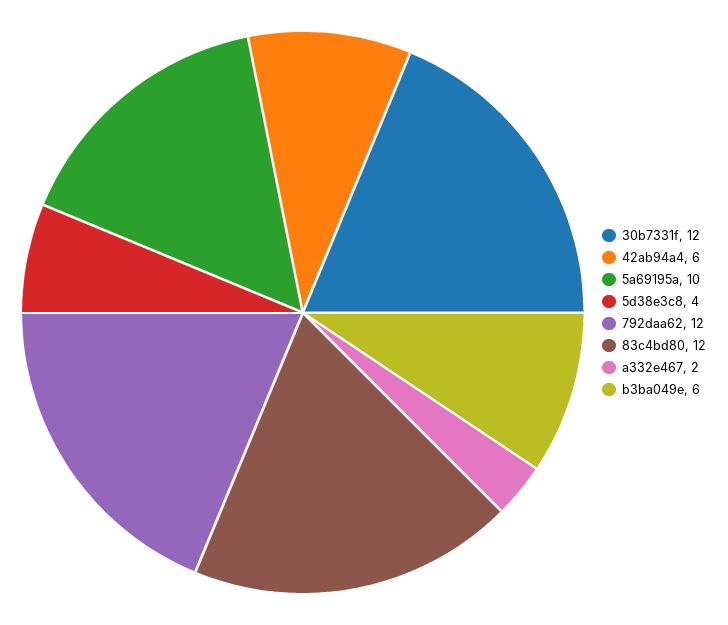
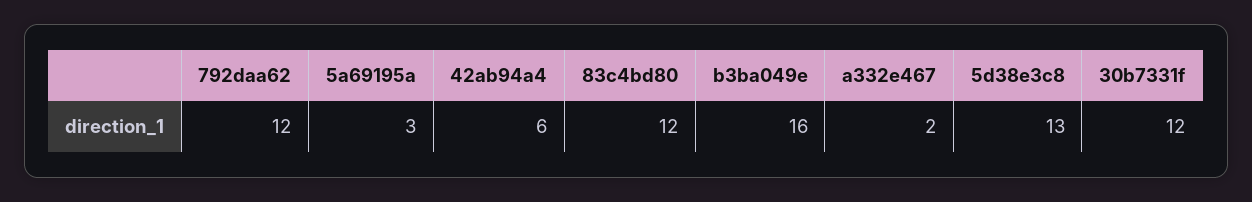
5a69195a: 10 -> 3
5d38e3c8: 4 -> 13
b3ba049e: 6 -> 16

